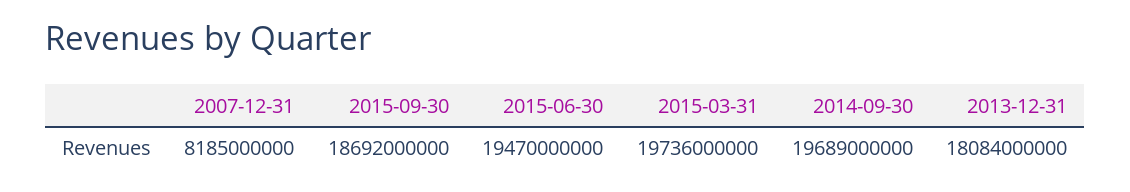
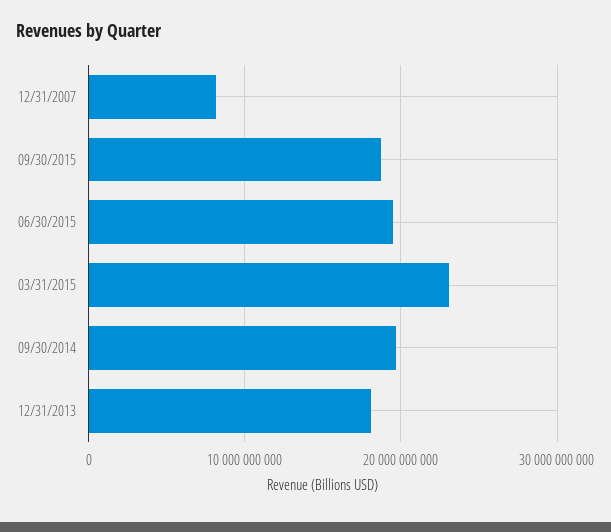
2015-03-31: 19736000000 -> 23000000000

